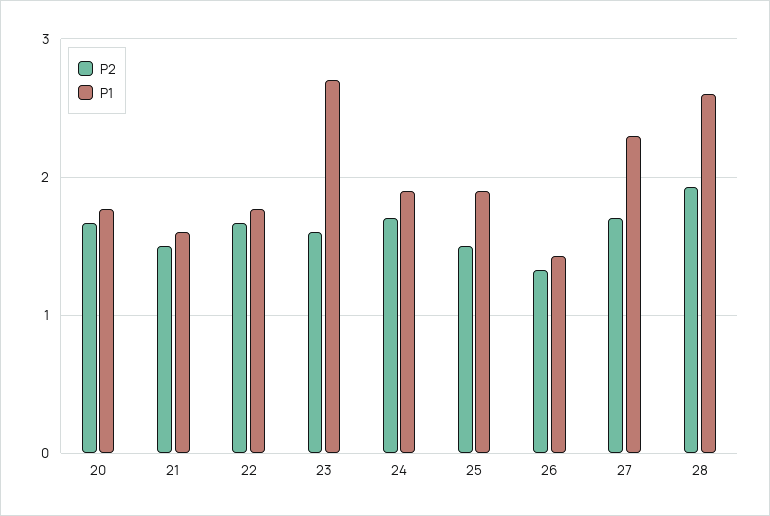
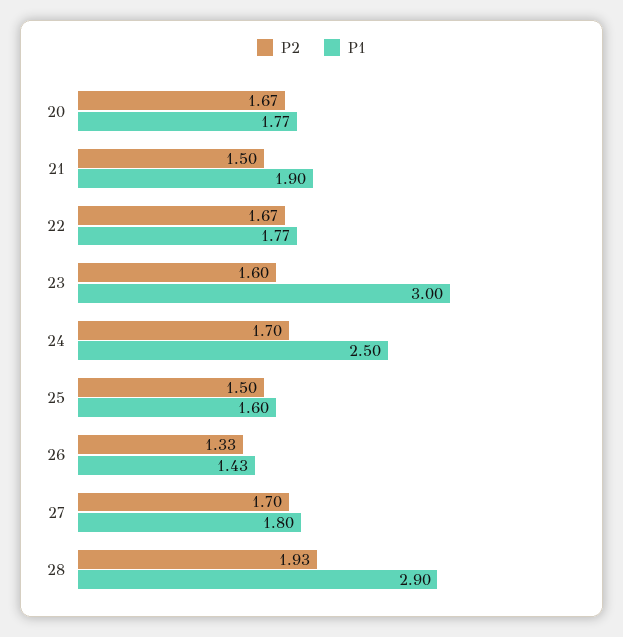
P1, 21: 1.6 -> 1.9
P1, 23: 2.7 -> 3
P1, 24: 1.9 -> 2.5
P1, 25: 1.9 -> 1.6
P1, 27: 2.3 -> 1.8
P1, 28: 2.6 -> 2.9

